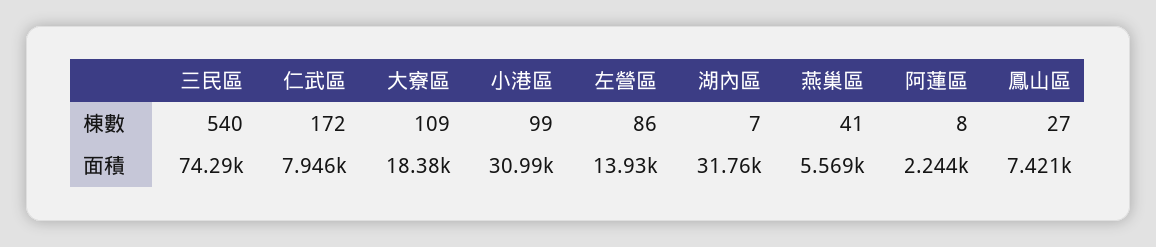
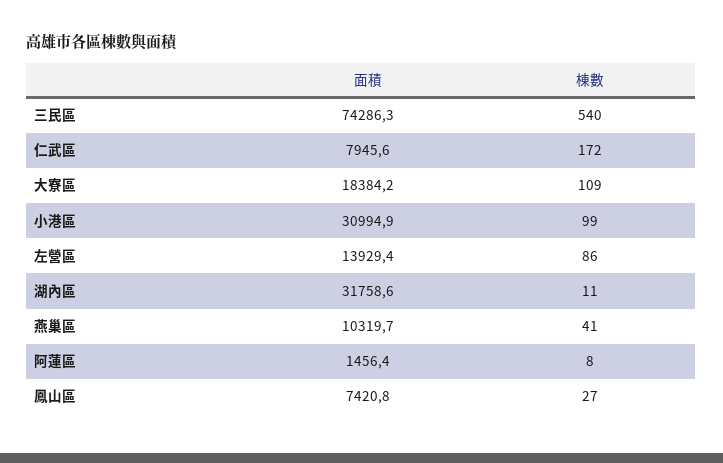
湖內區, 棟數: 7 -> 11
燕巢區, 面積: 5569 -> 10319.7
阿蓮區, 面積: 2244 -> 1456.4

